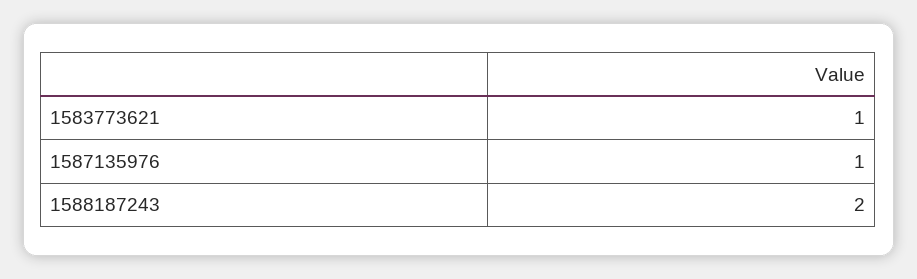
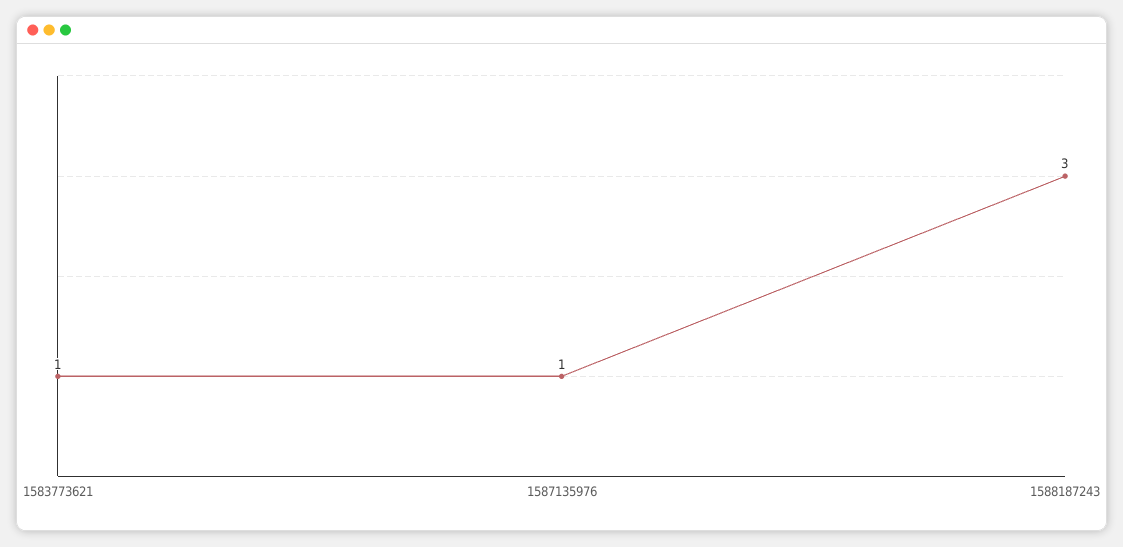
1588187243: 2 -> 3

